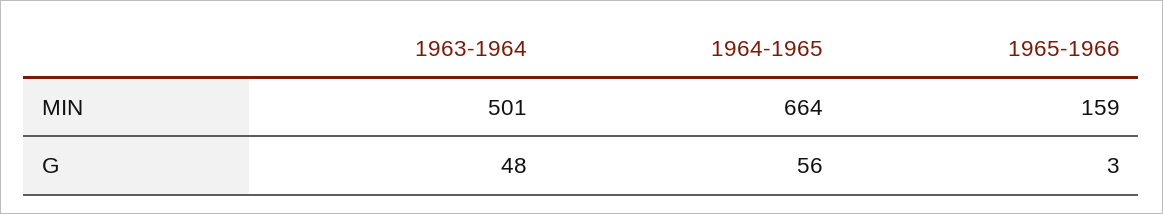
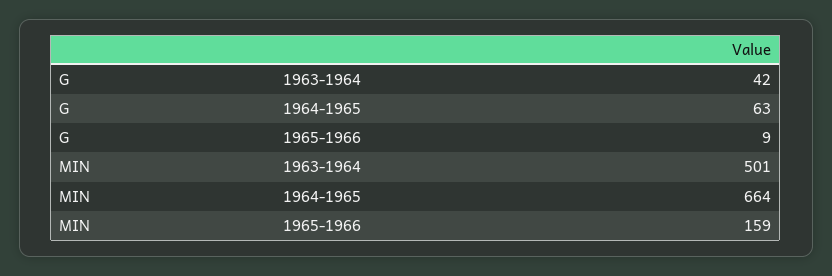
1963-1964, G: 48 -> 42
1964-1965, G: 56 -> 63
1965-1966, G: 3 -> 9

